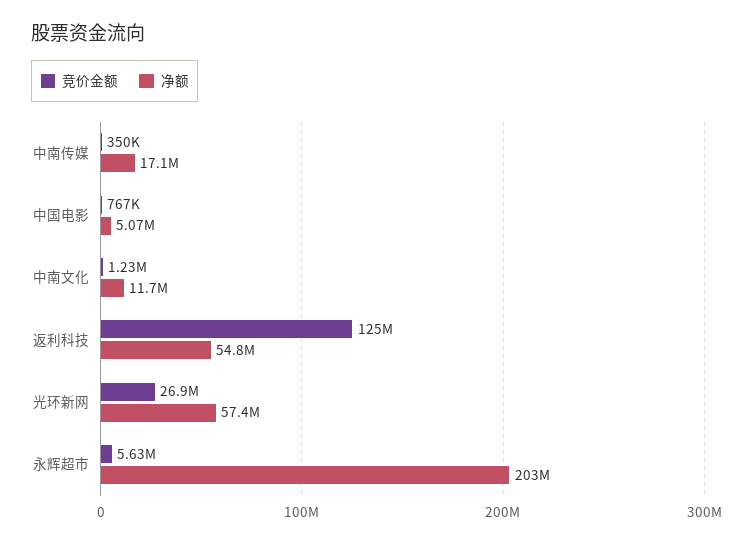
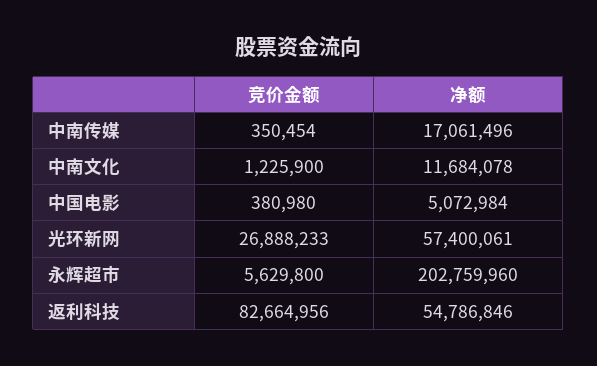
竞价金额, 中国电影: 767000 -> 380980
竞价金额, 返利科技: 125000000 -> 82664956

